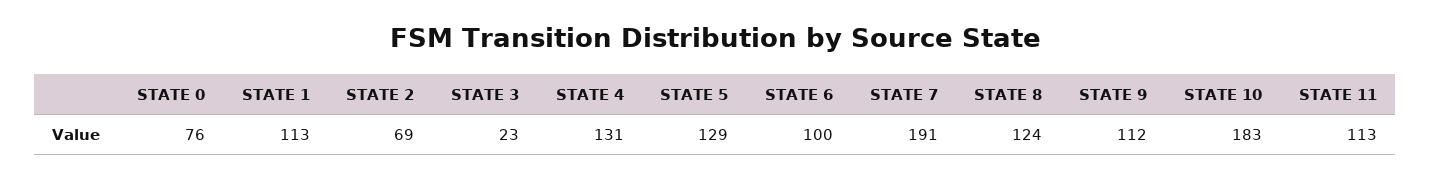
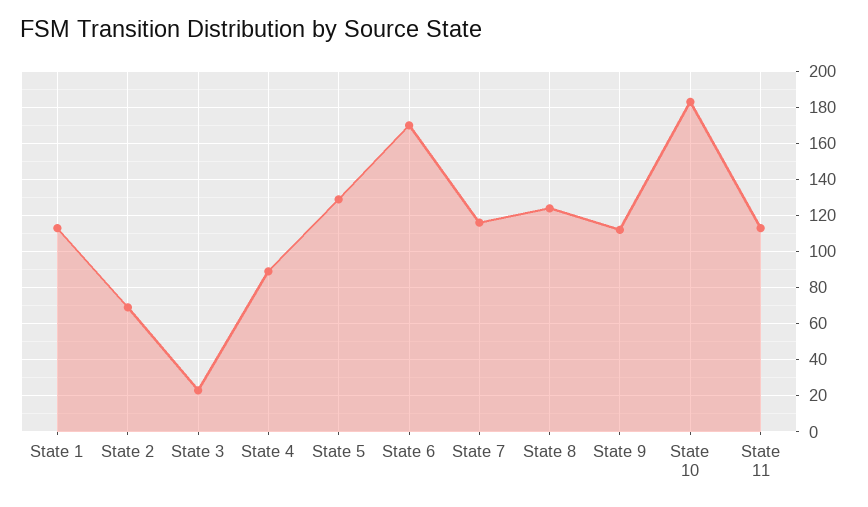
STATE 0: 76 -> none
STATE 4: 131 -> 90
STATE 6: 100 -> 170
STATE 7: 191 -> 115

